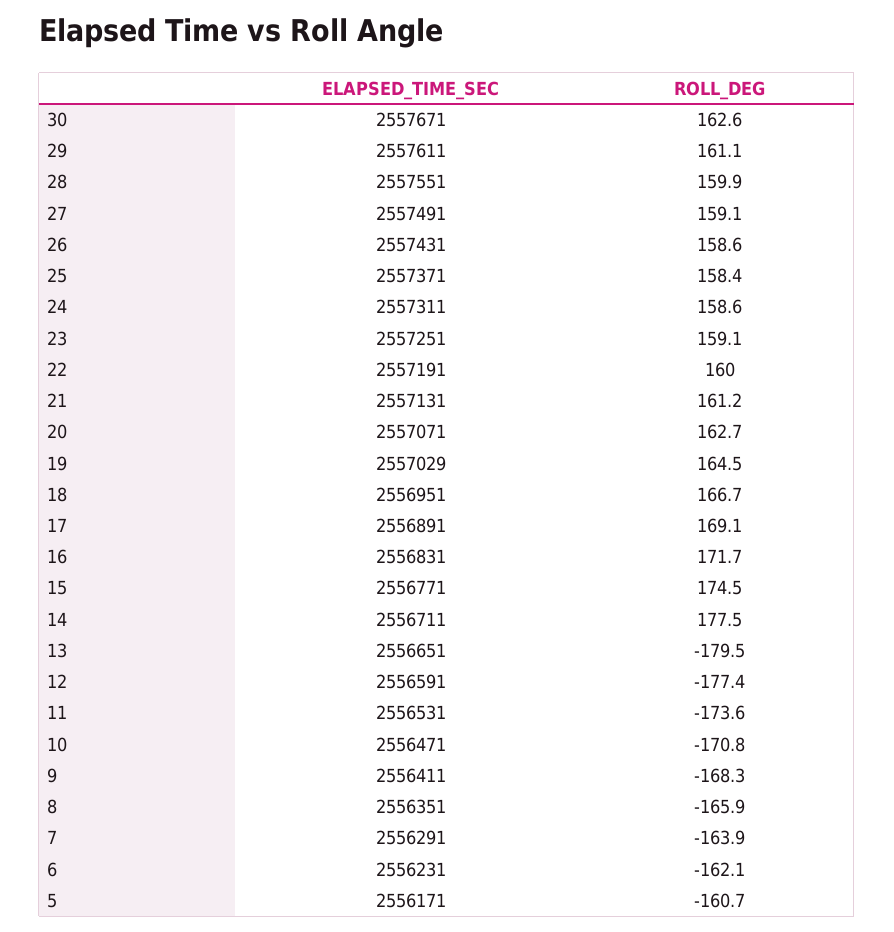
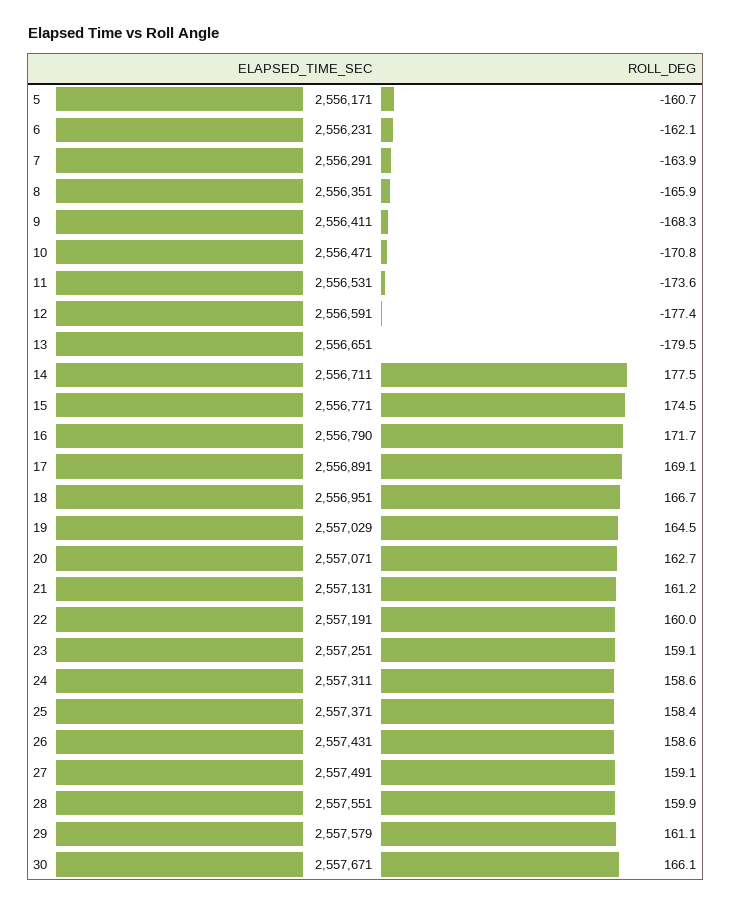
ROLL_DEG, 30: 162.6 -> 166.1
ELAPSED_TIME_SEC, 29: 2557611 -> 2557579
ELAPSED_TIME_SEC, 16: 2556831 -> 2556790

